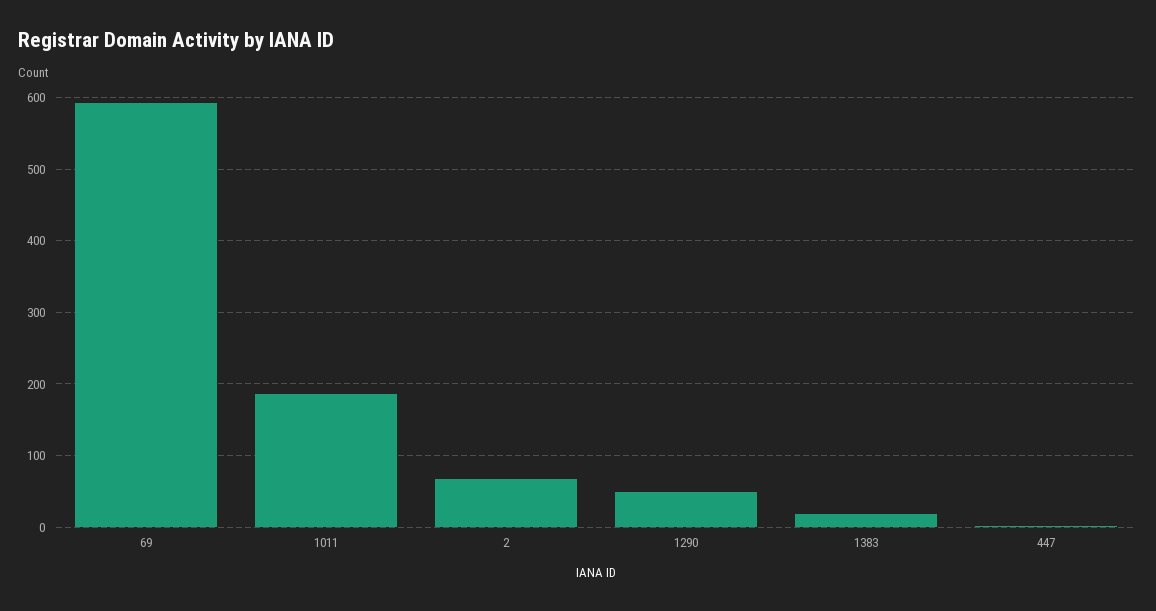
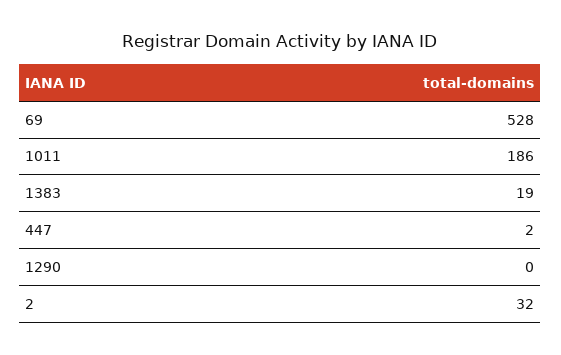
69: 590 -> 528
2: 70 -> 32
1290: 50 -> 0

